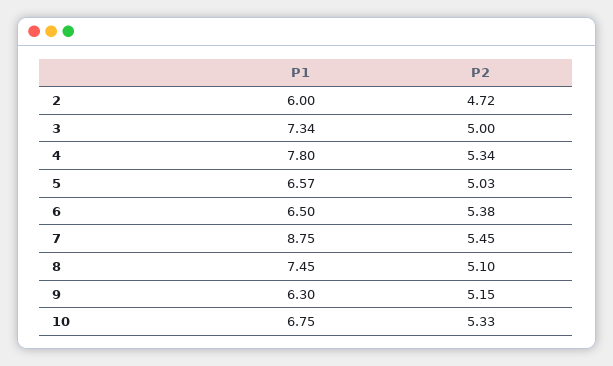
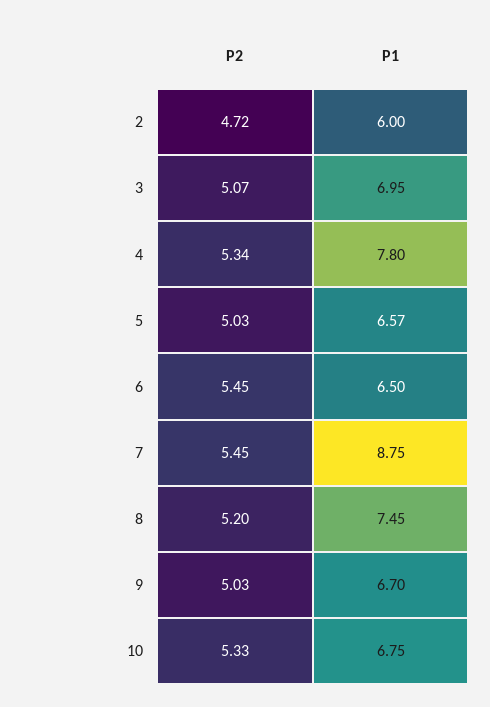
P1, 3: 7.34 -> 6.95
P2, 3: 5 -> 5.07
P2, 6: 5.38 -> 5.45
P2, 8: 5.1 -> 5.2
P1, 9: 6.3 -> 6.7
P2, 9: 5.15 -> 5.03

